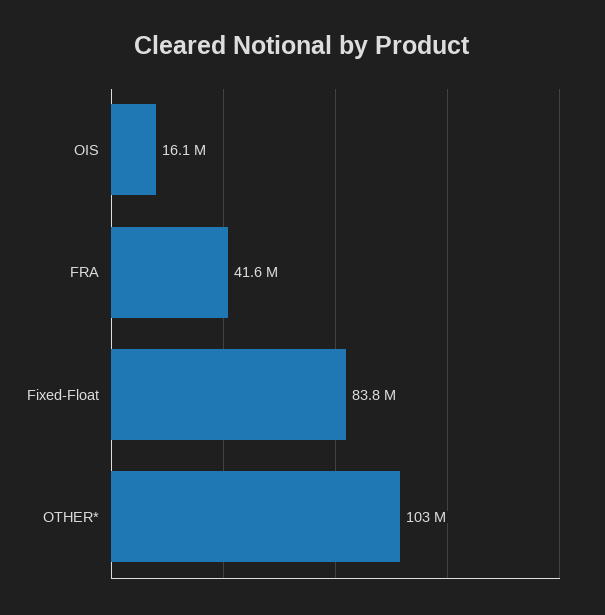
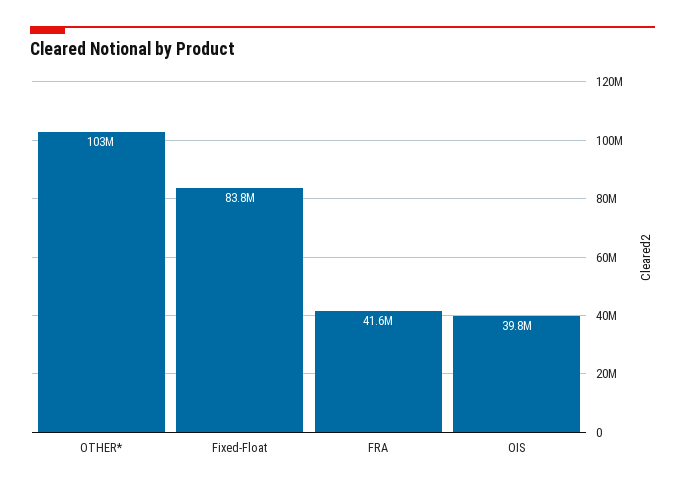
OIS: 16100000 -> 39800000

